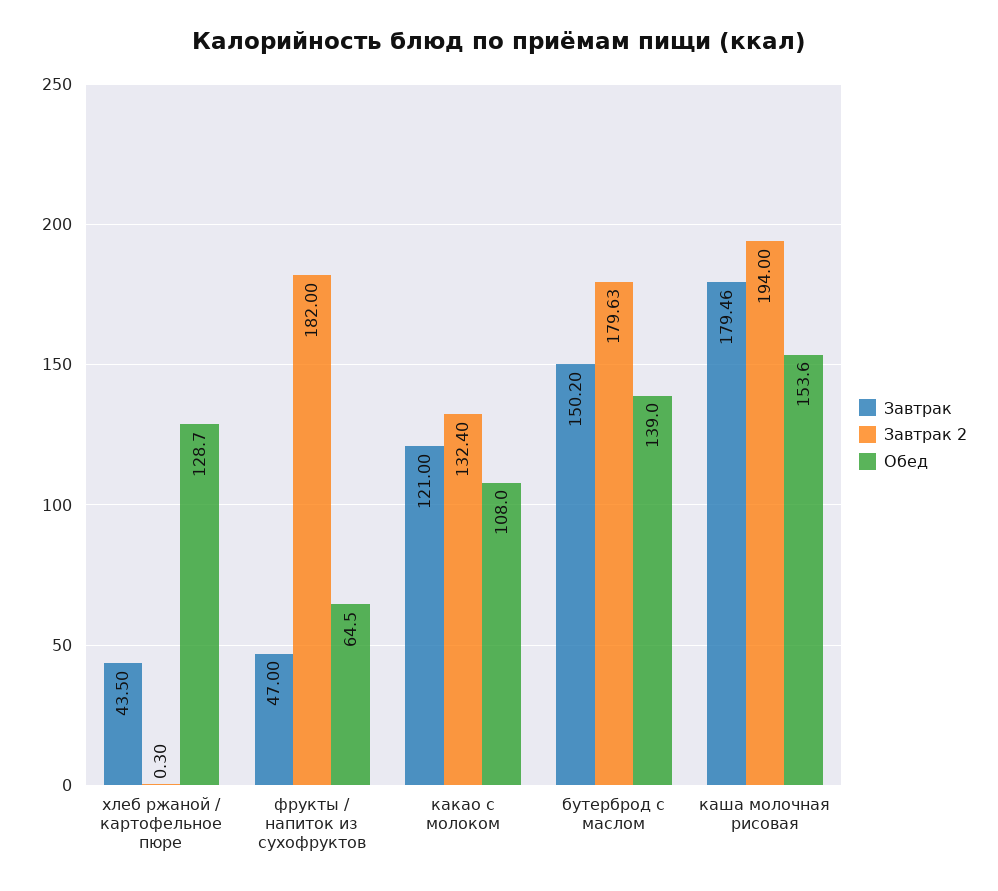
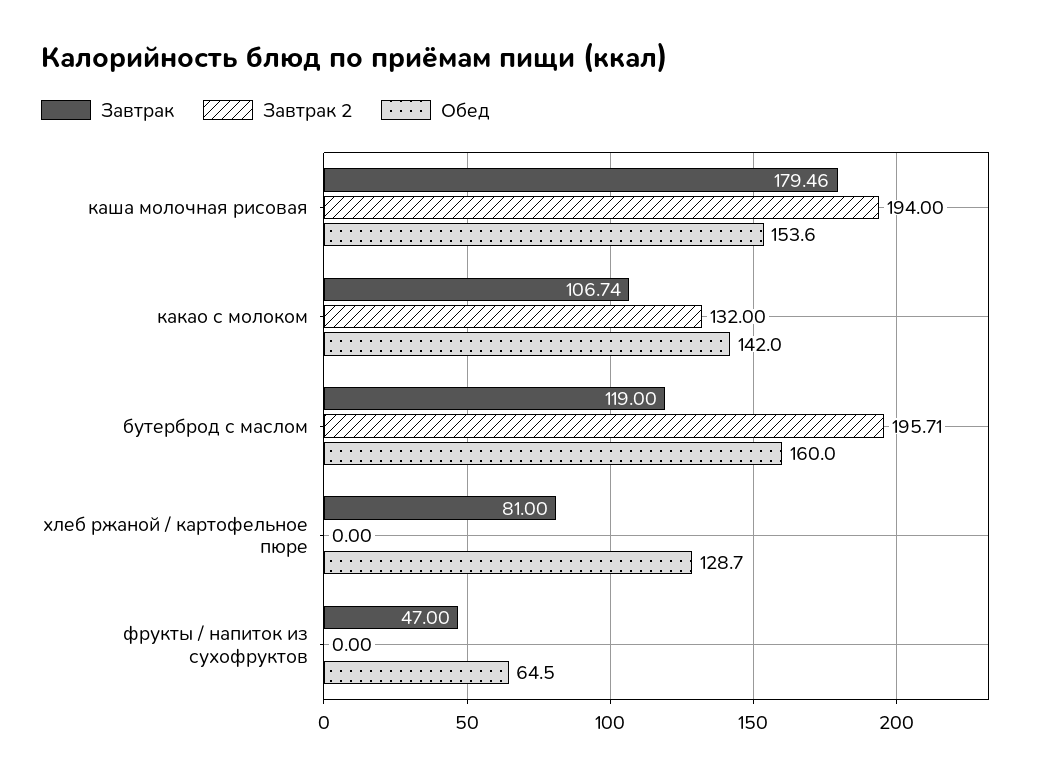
Завтрак, хлеб ржаной / картофельное пюре: 43.5 -> 81
Завтрак 2, хлеб ржаной / картофельное пюре: 0.3 -> 0
Завтрак 2, фрукты / напиток из сухофруктов: 182 -> 0
Завтрак, какао с молоком: 121 -> 106.74
Завтрак 2, какао с молоком: 132.4 -> 132
Обед, какао с молоком: 108 -> 142
Завтрак, бутерброд с маслом: 150.2 -> 119
Завтрак 2, бутерброд с маслом: 179.63 -> 195.71
Обед, бутерброд с маслом: 139 -> 160

